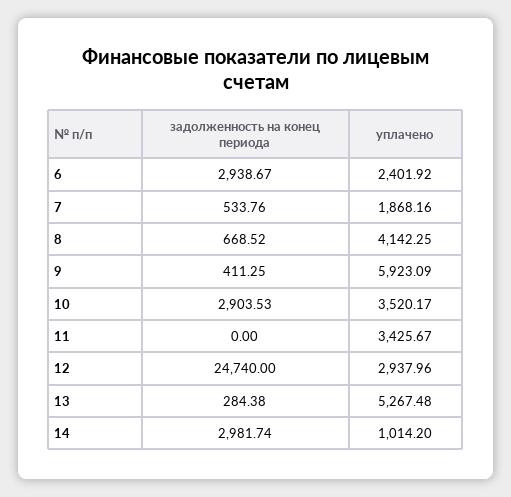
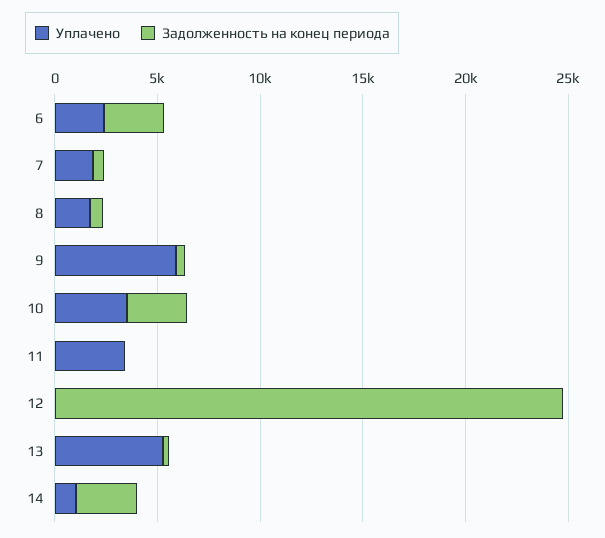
уплачено, 8: 4142.25 -> 2000
уплачено, 12: 2937.96 -> 0

